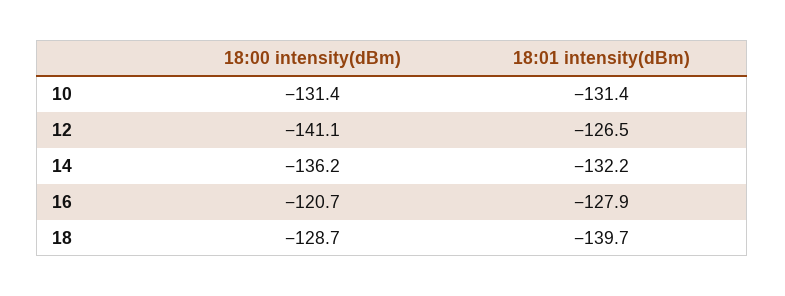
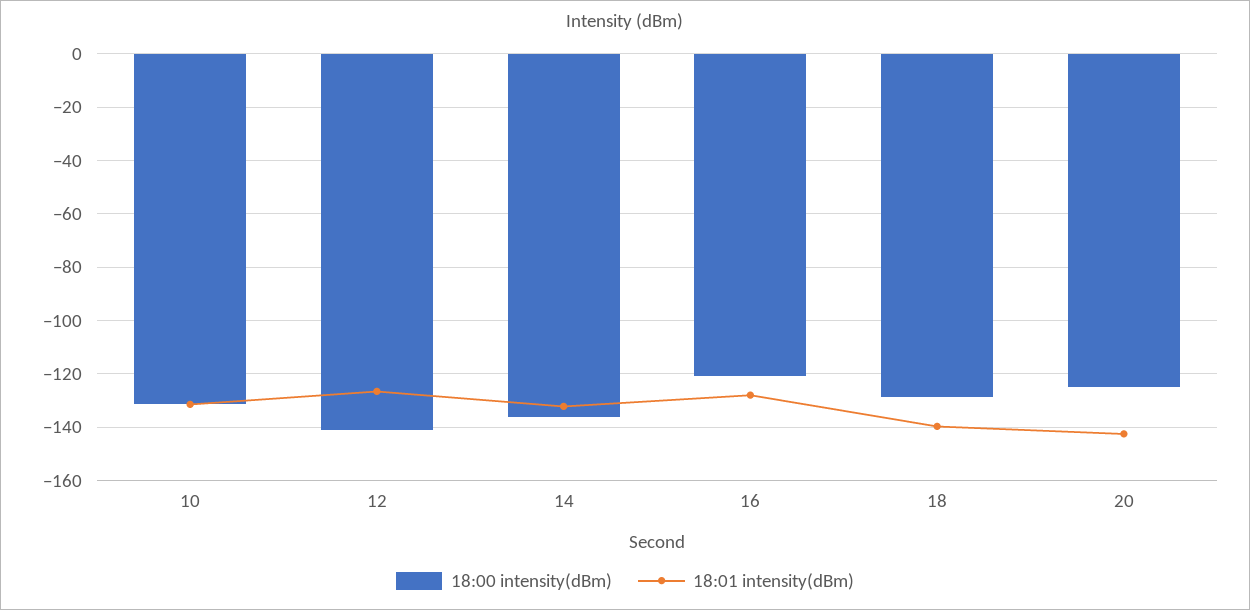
18:00 intensity(dBm), 20: none -> -125
18:01 intensity(dBm), 20: none -> -142.5

